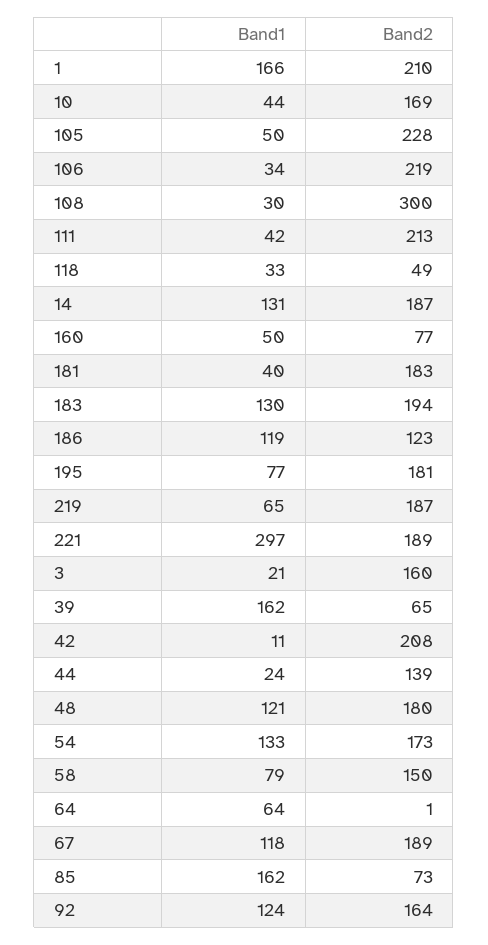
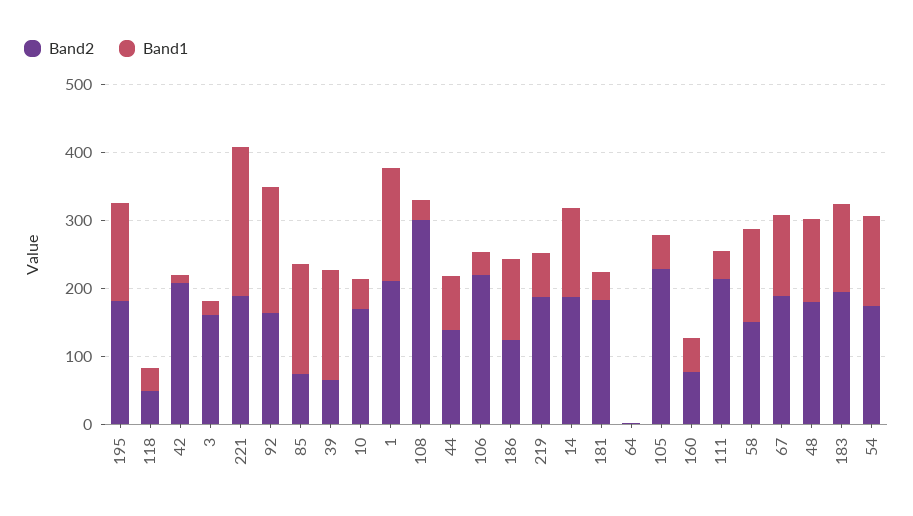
Band1, 195: 77 -> 140
Band1, 221: 297 -> 220
Band1, 44: 24 -> 80
Band1, 58: 79 -> 140
Band1, 64: 64 -> 0
Band1, 92: 124 -> 180

